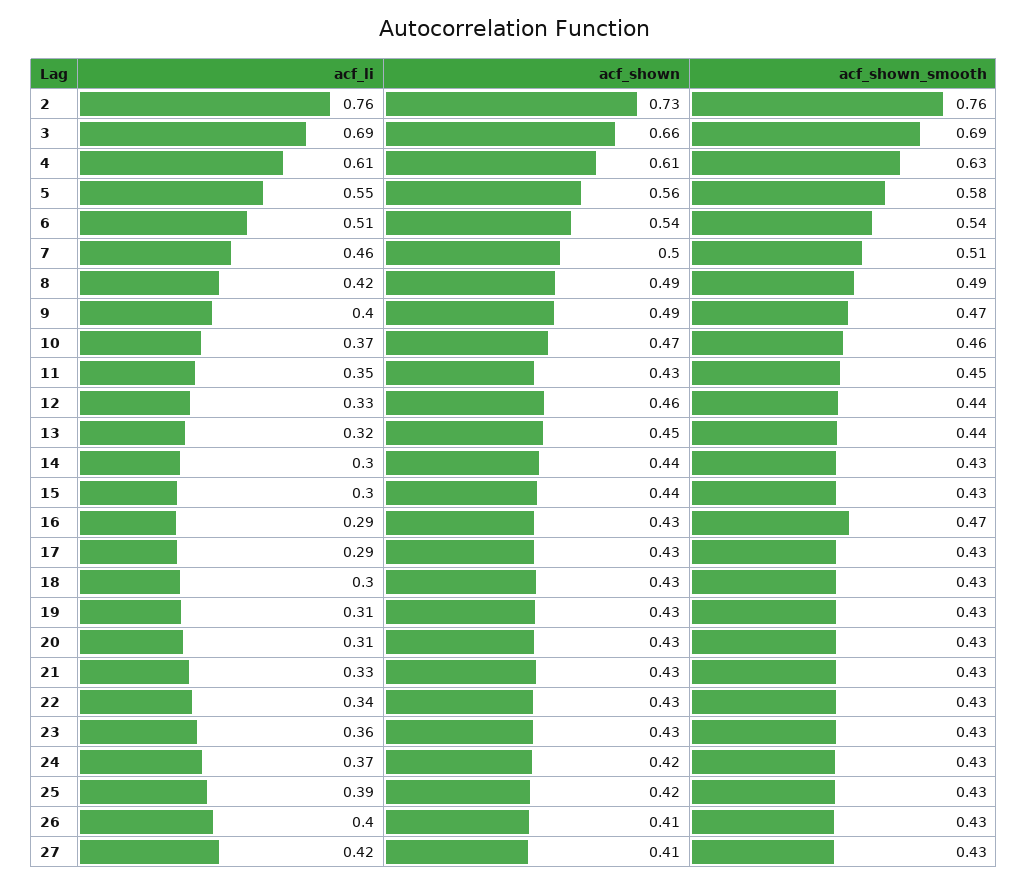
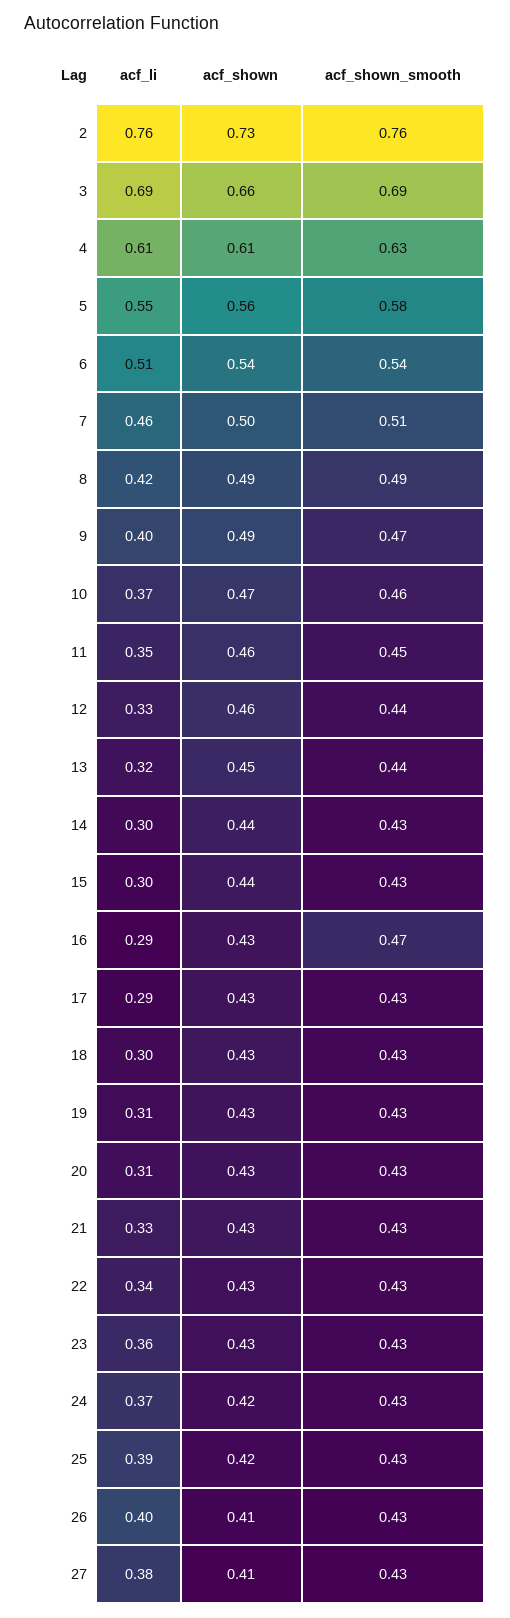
acf_shown, 11: 0.43 -> 0.46
acf_li, 27: 0.42 -> 0.38

